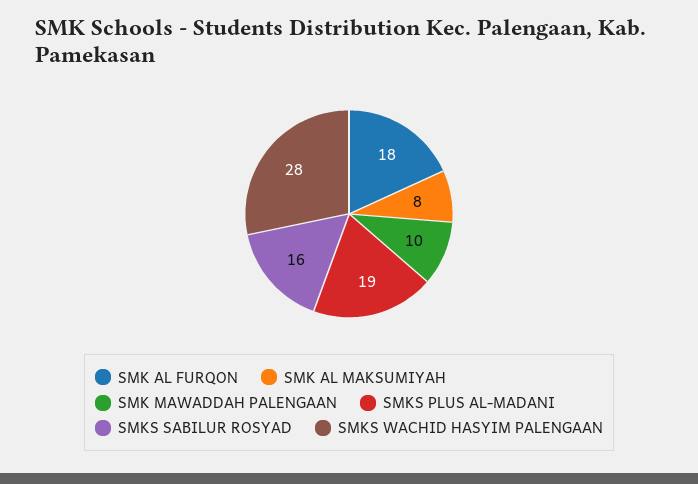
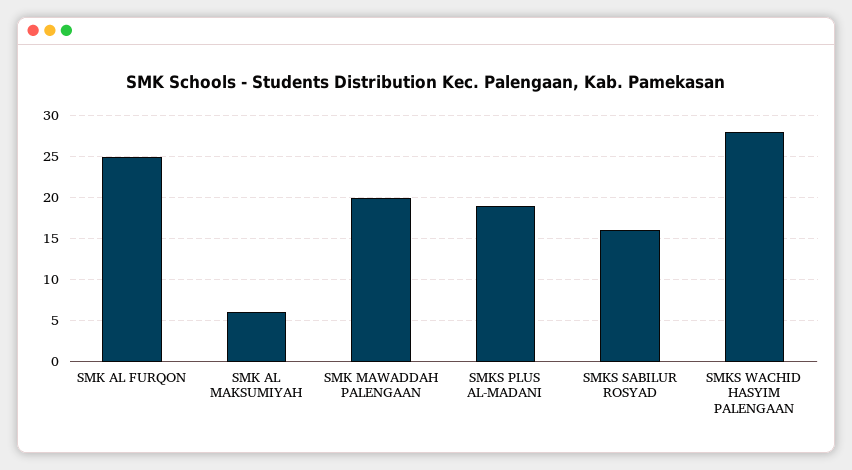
SMK AL FURQON: 18 -> 25
SMK AL MAKSUMIYAH: 8 -> 6
SMK MAWADDAH PALENGAAN: 10 -> 20

